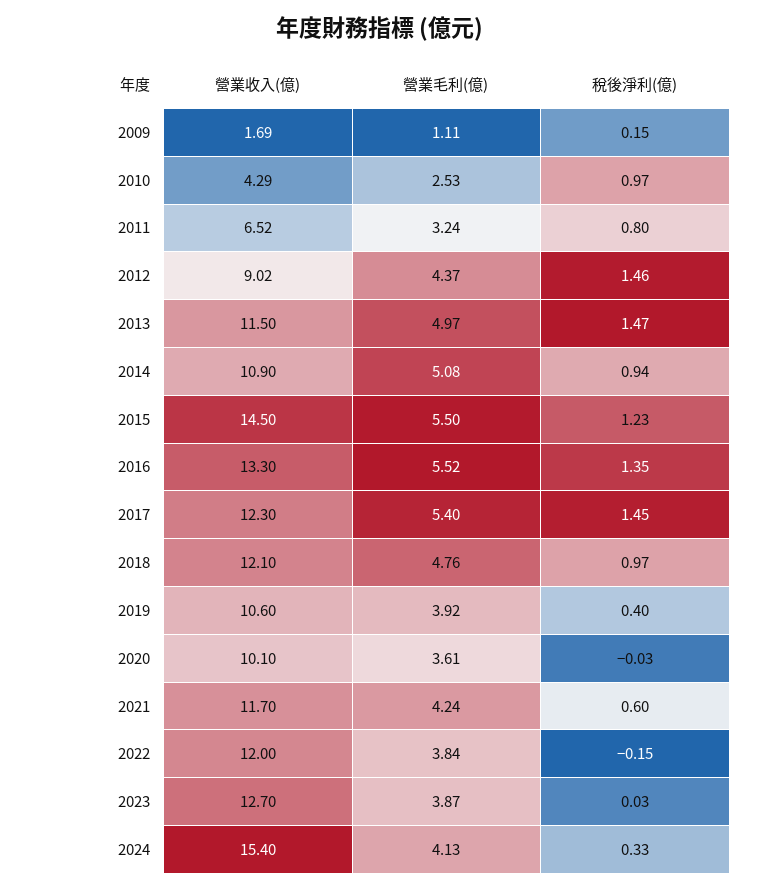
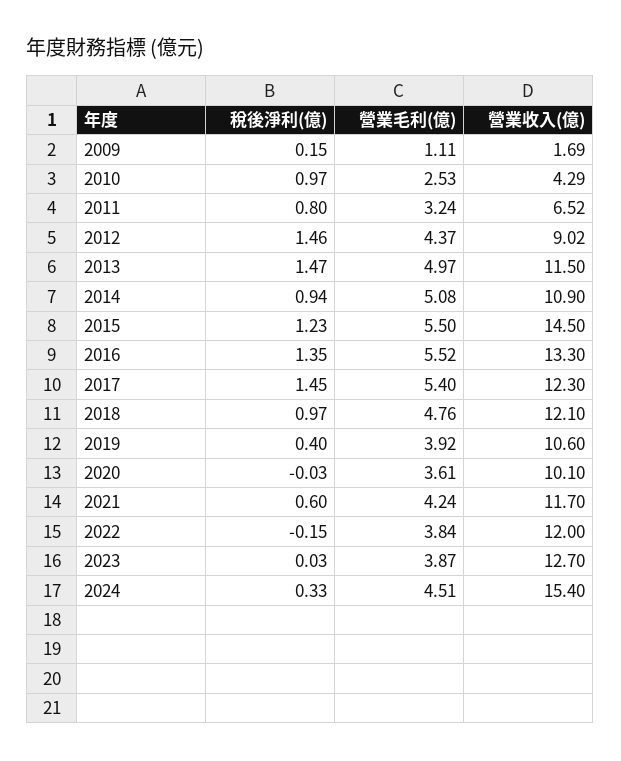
營業毛利(億), 2024: 4.13 -> 4.51

